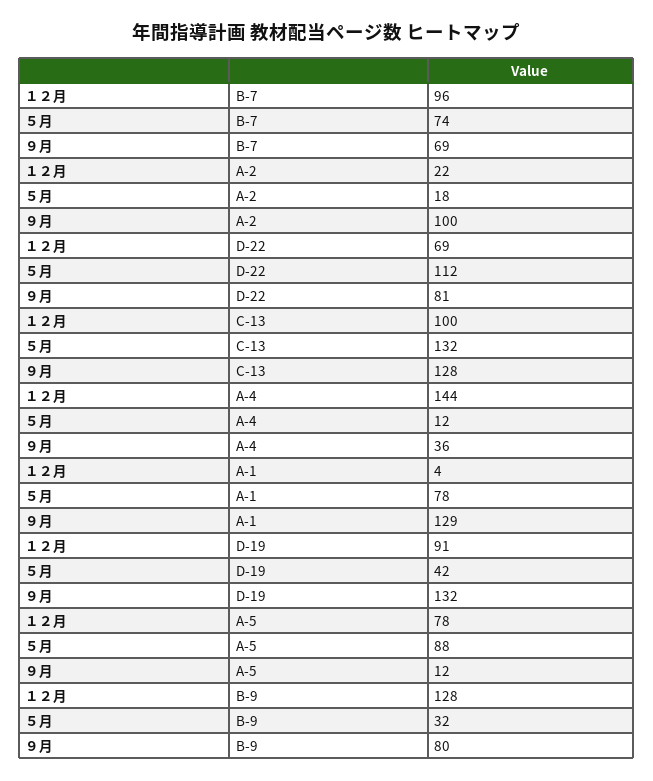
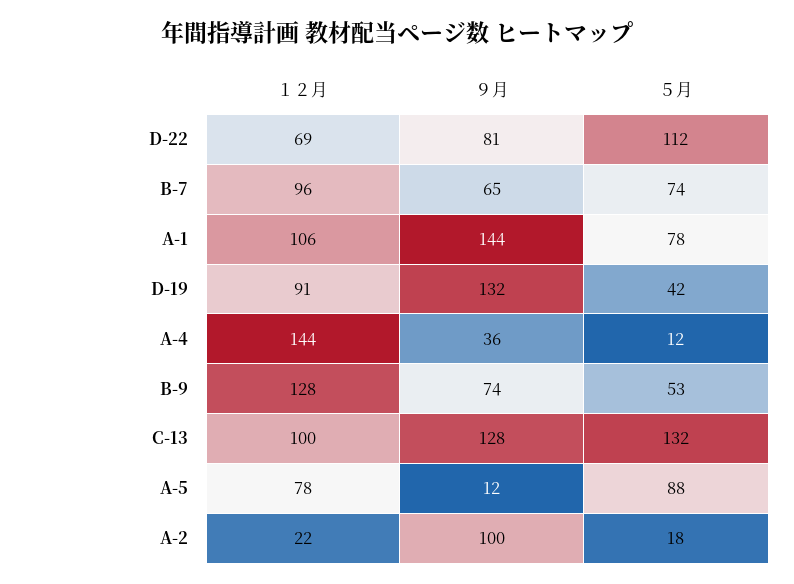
９月, B-7: 69 -> 65
１２月, A-1: 4 -> 106
９月, A-1: 129 -> 144
５月, B-9: 32 -> 53
９月, B-9: 80 -> 74

